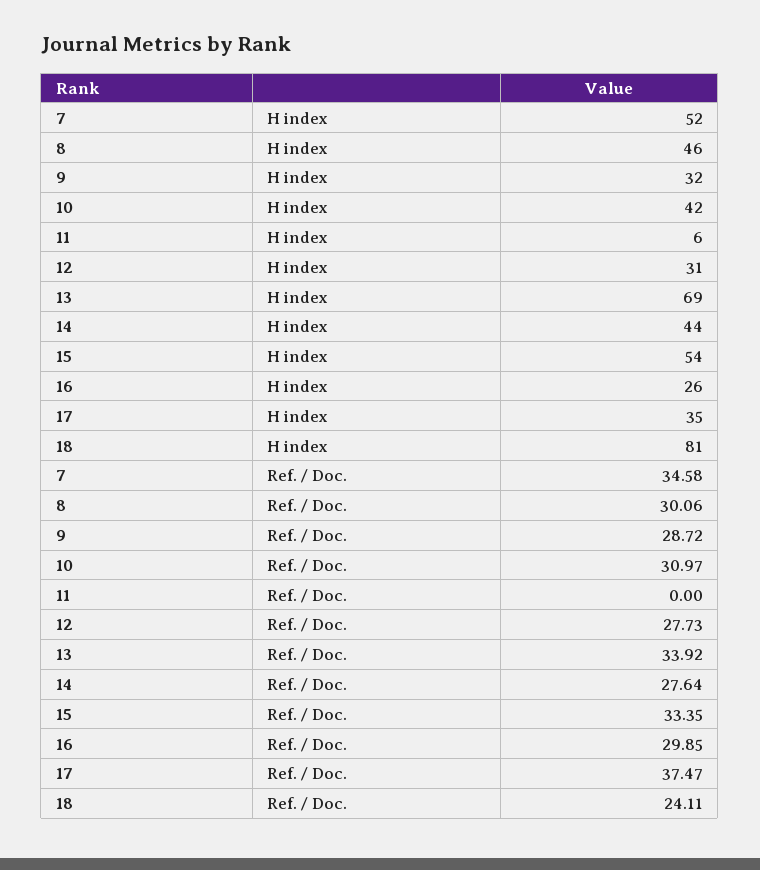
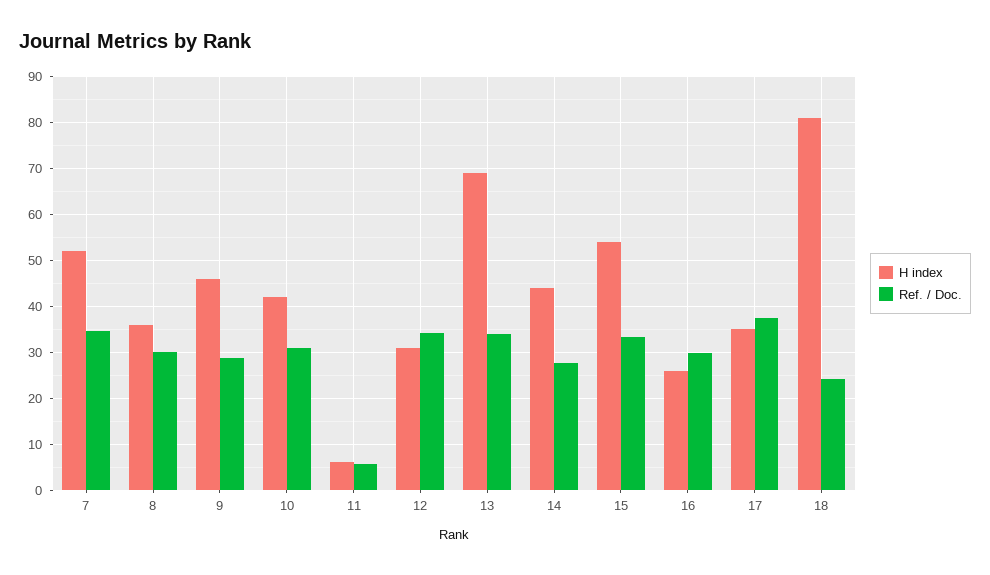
H index, 8: 46 -> 36
H index, 9: 32 -> 46
Ref. / Doc., 11: 0 -> 6
Ref. / Doc., 12: 27.73 -> 34

